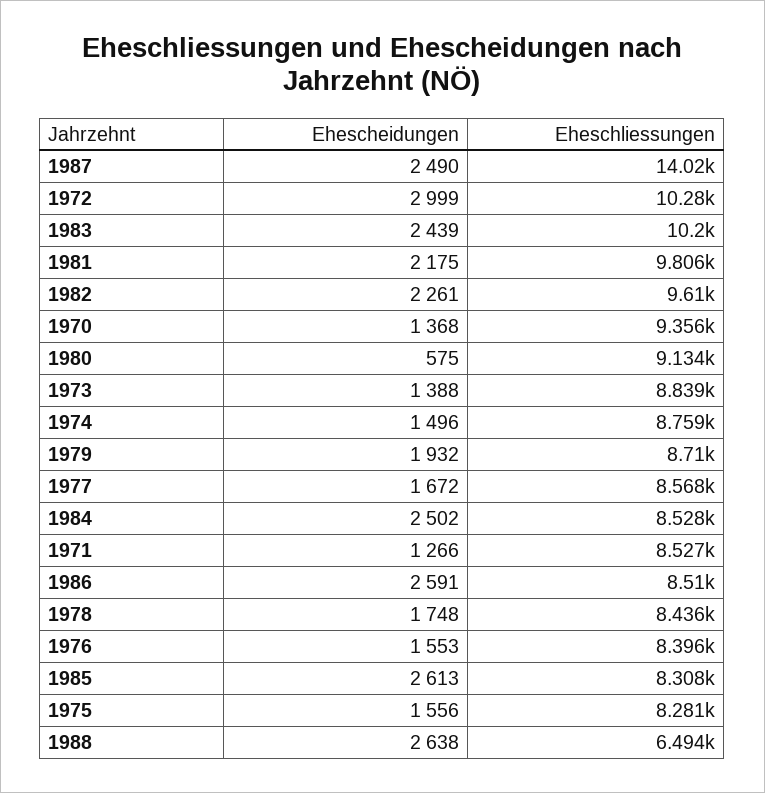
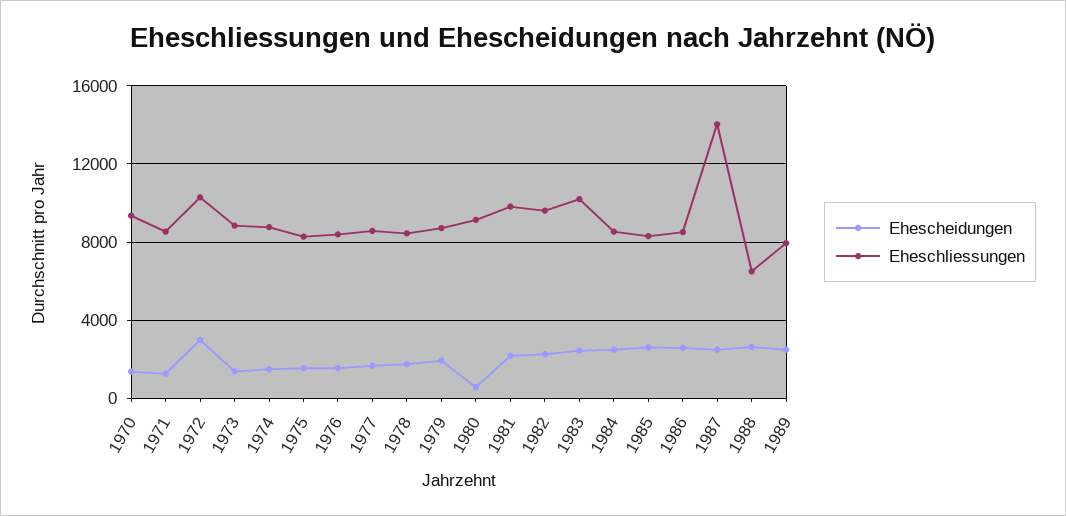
Ehescheidungen, 1989: none -> 2500
Eheschliessungen, 1989: none -> 8000

